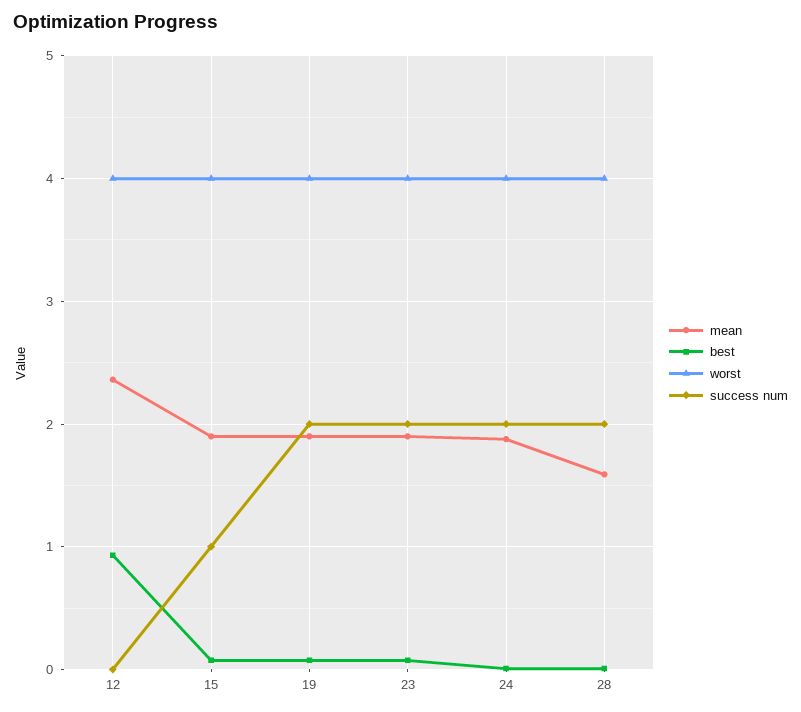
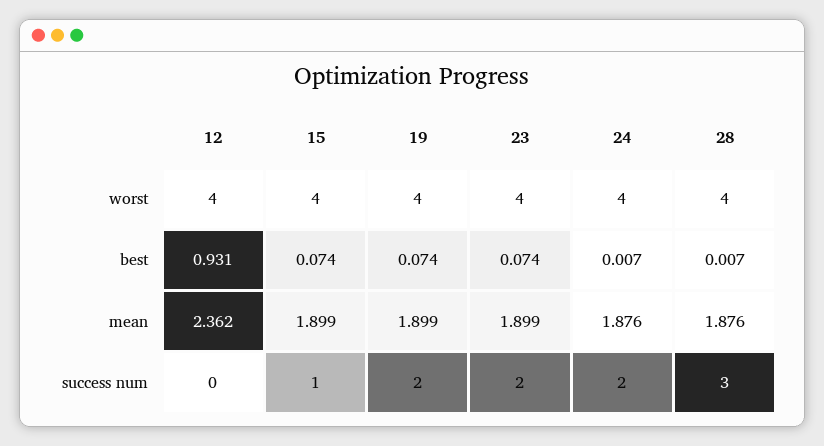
mean, 28: 1.6 -> 1.876
success num, 28: 2 -> 3

